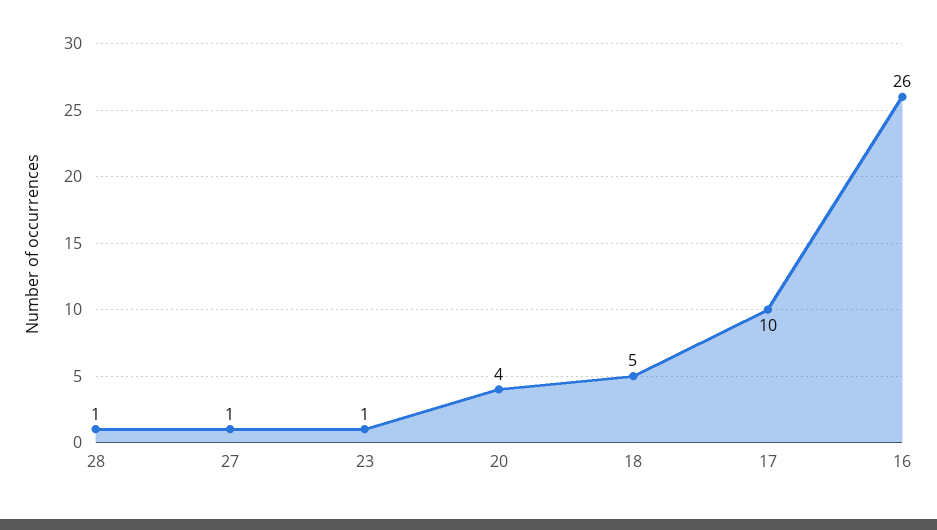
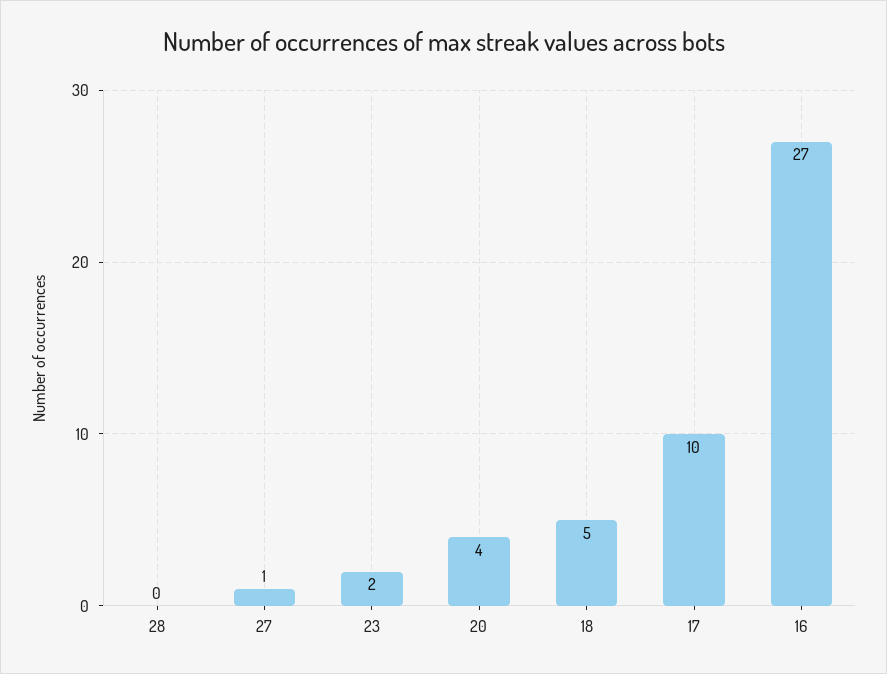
28: 1 -> 0
23: 1 -> 2
16: 26 -> 27

